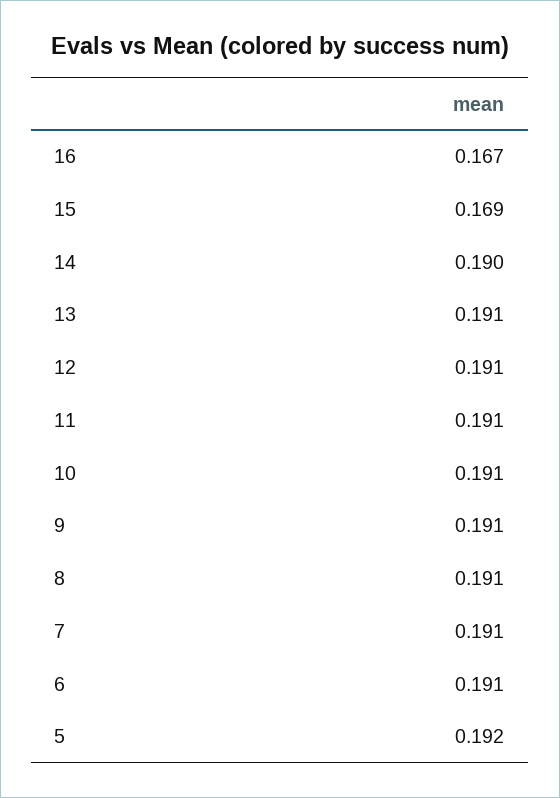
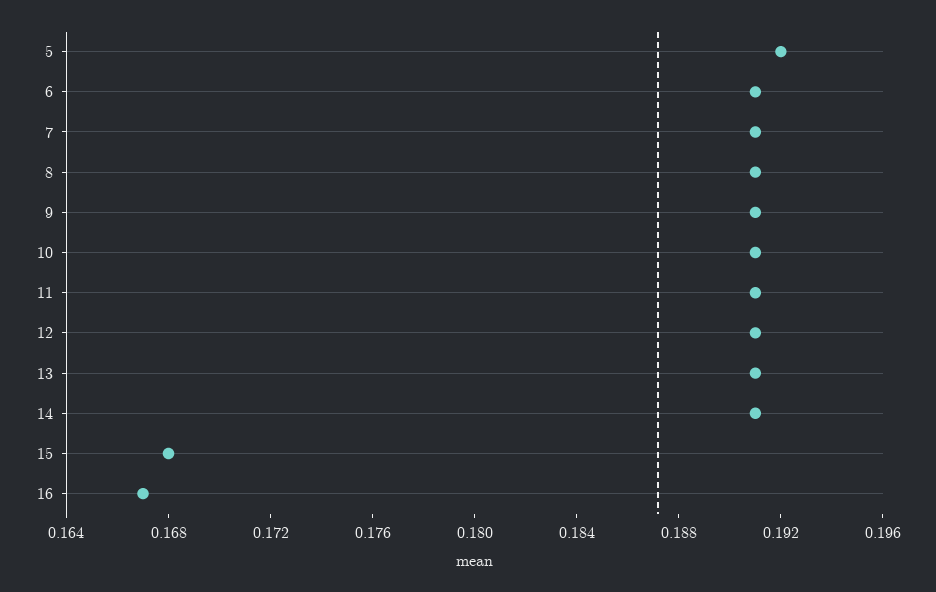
15: 0.169 -> 0.168
14: 0.19 -> 0.191

